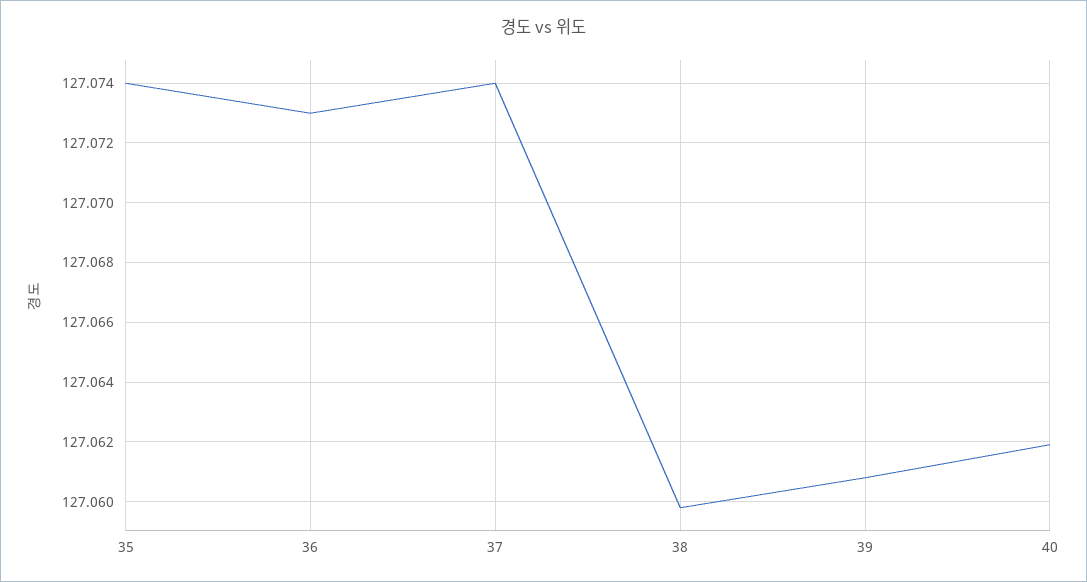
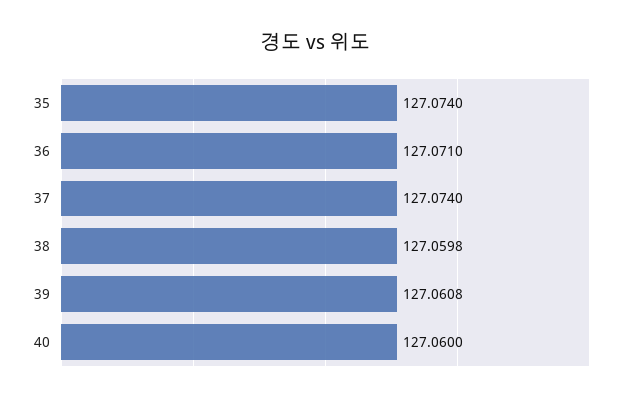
36: 127.073 -> 127.071
40: 127.062 -> 127.06

